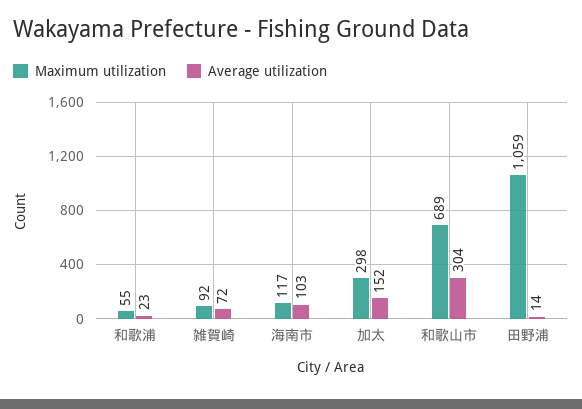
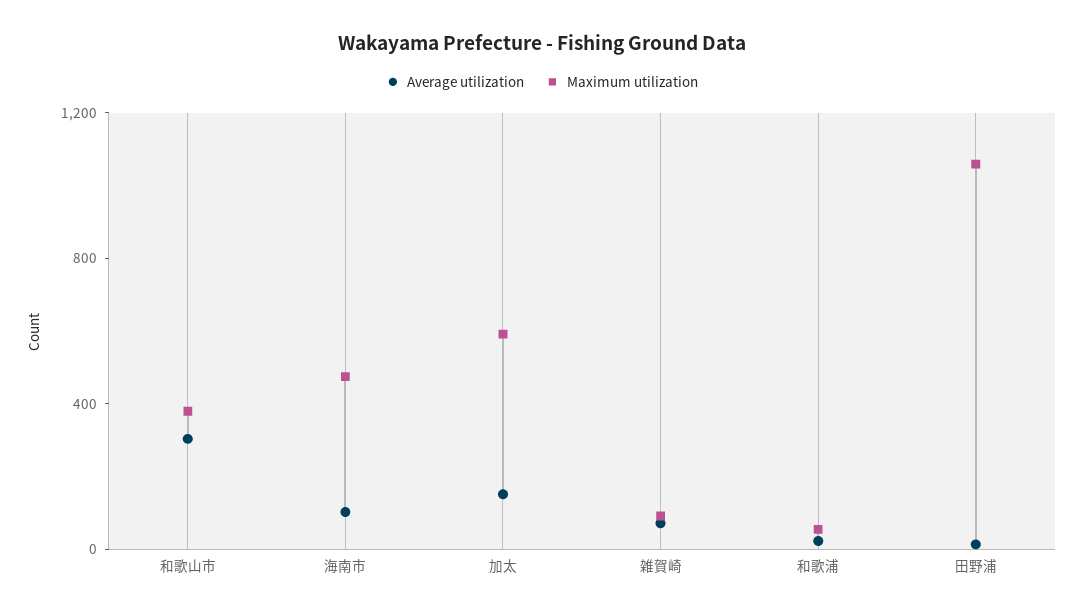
Maximum utilization, 海南市: 117 -> 500
Maximum utilization, 加太: 298 -> 600
Maximum utilization, 和歌山市: 689 -> 400

